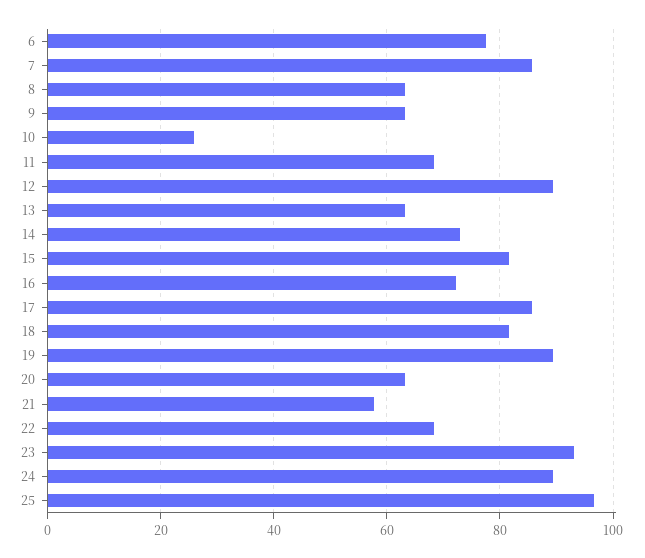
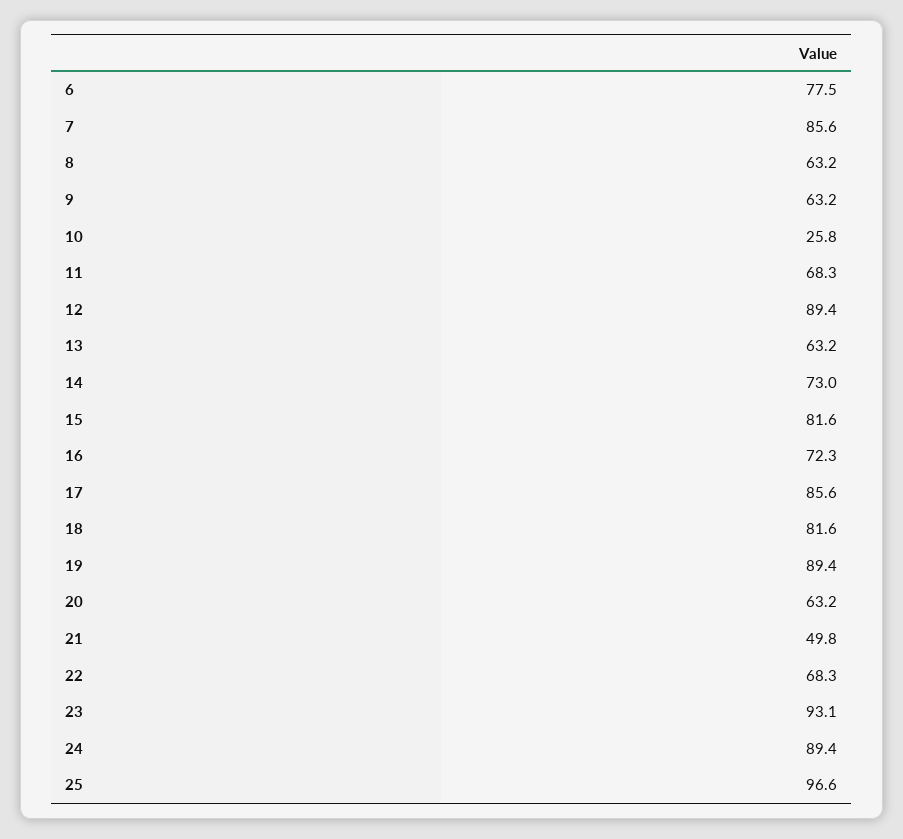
21: 58 -> 49.8

